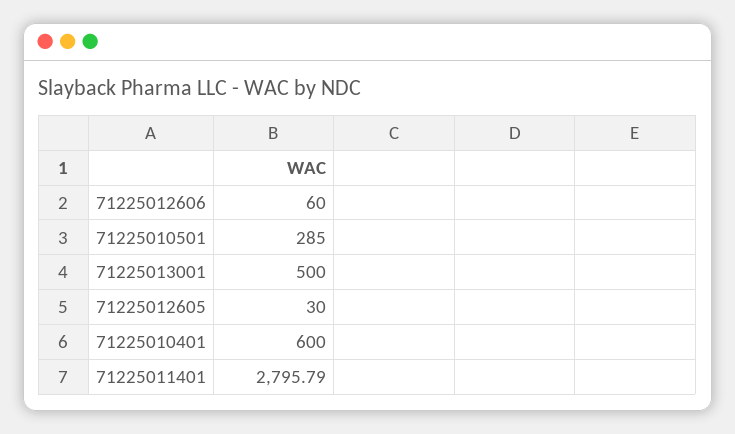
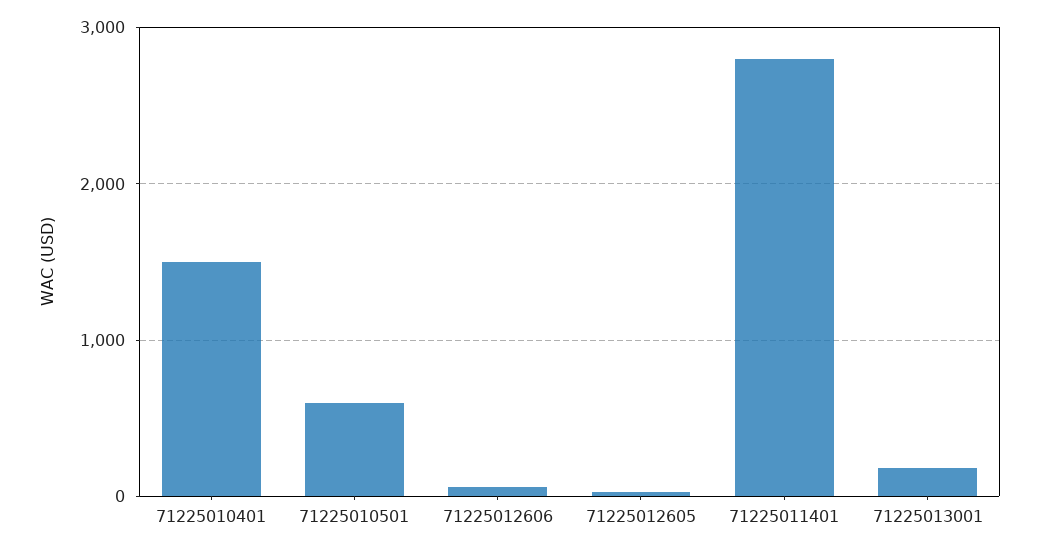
71225010501: 285 -> 600
71225013001: 500 -> 200
71225010401: 600 -> 1500

